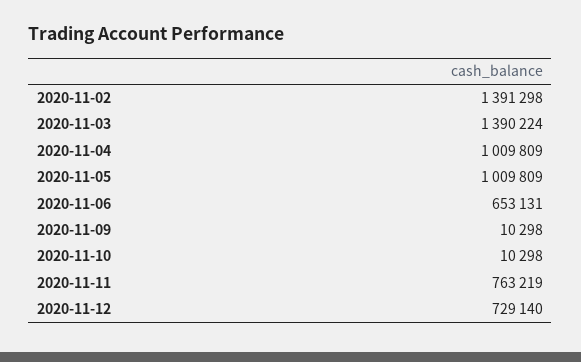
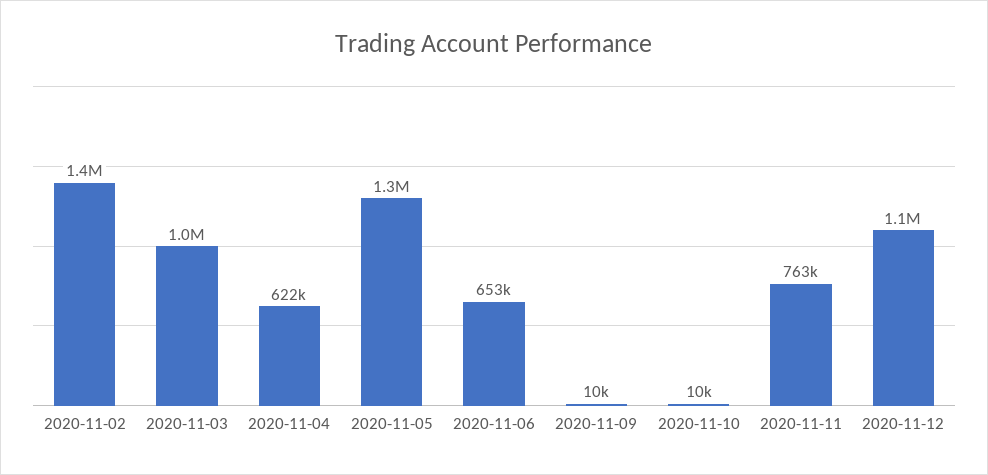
2020-11-03: 1390224 -> 1000000
2020-11-04: 1009809 -> 622000
2020-11-05: 1009809 -> 1300000
2020-11-12: 729140 -> 1100000

